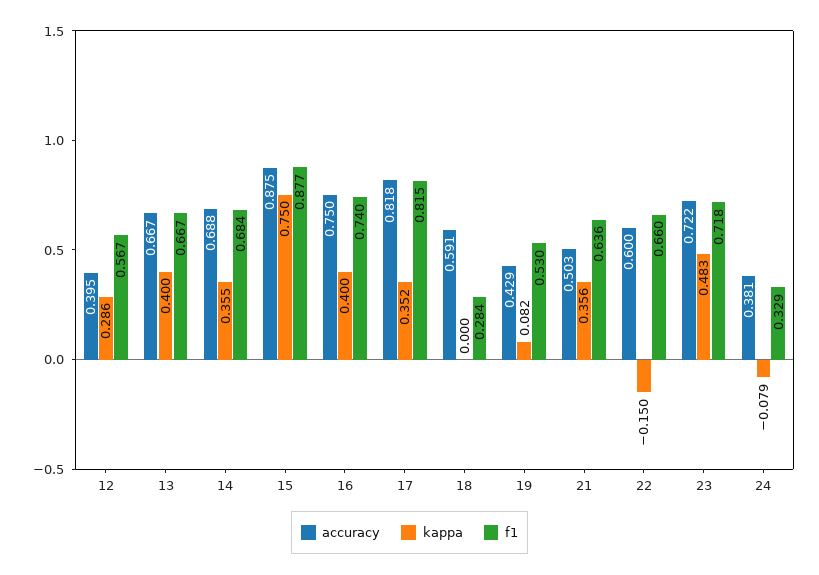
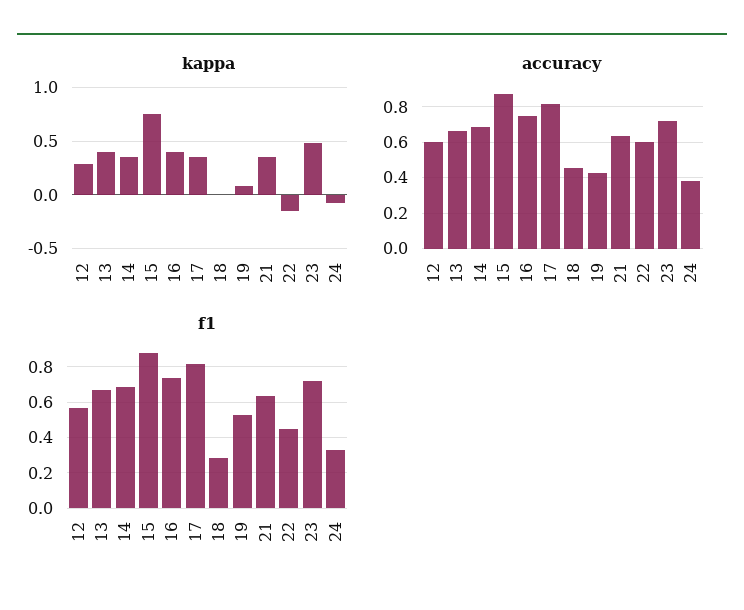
accuracy, 12: 0.395 -> 0.6
accuracy, 18: 0.591 -> 0.45
accuracy, 21: 0.503 -> 0.65
f1, 22: 0.66 -> 0.45

